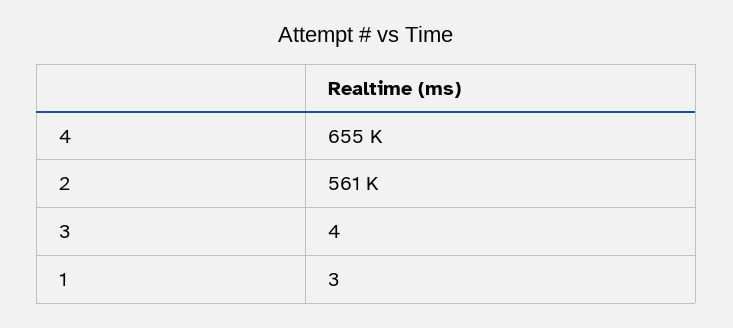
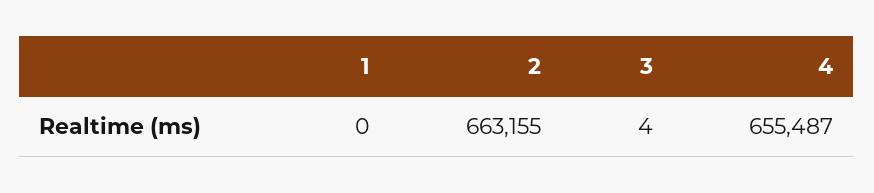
2: 561000 -> 663155
1: 3 -> 0

